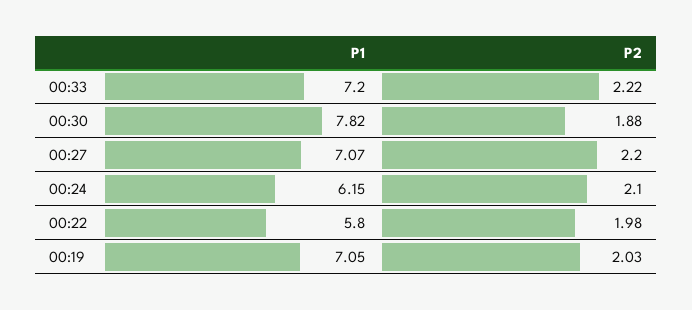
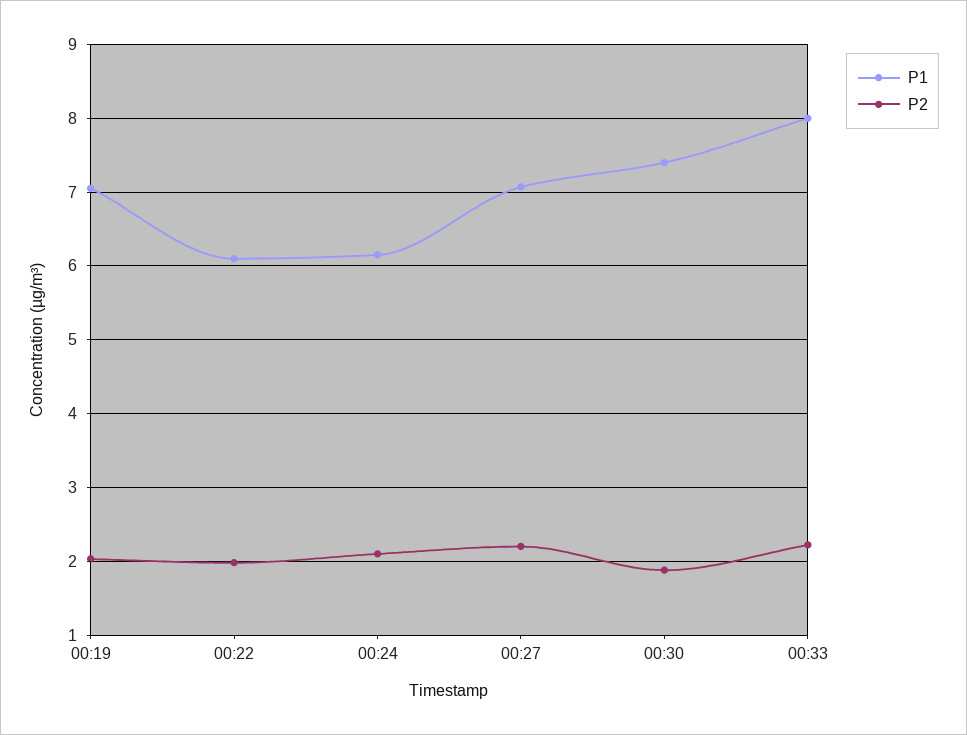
P1, 00:33: 7.2 -> 8
P1, 00:30: 7.82 -> 7.4
P1, 00:22: 5.8 -> 6.1

